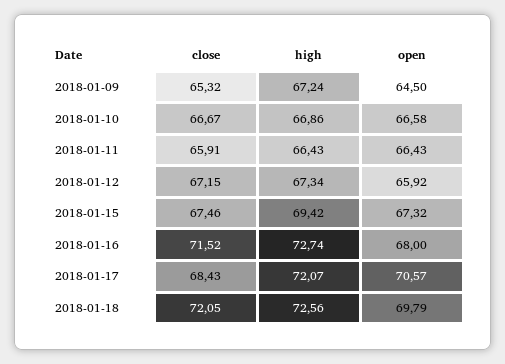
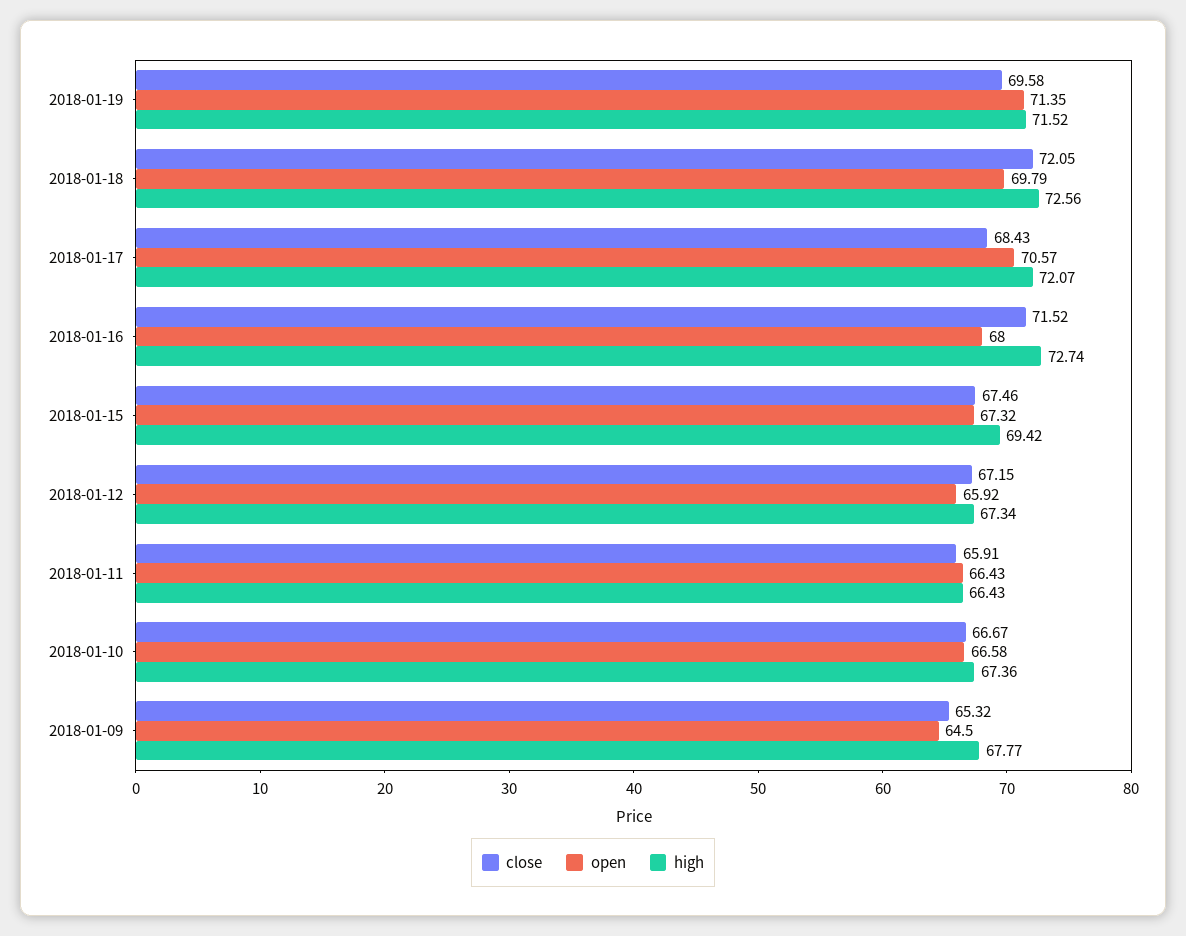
high, 2018-01-09: 67.24 -> 67.77
high, 2018-01-10: 66.86 -> 67.36
close, 2018-01-19: none -> 69.58
open, 2018-01-19: none -> 71.35
high, 2018-01-19: none -> 71.52

